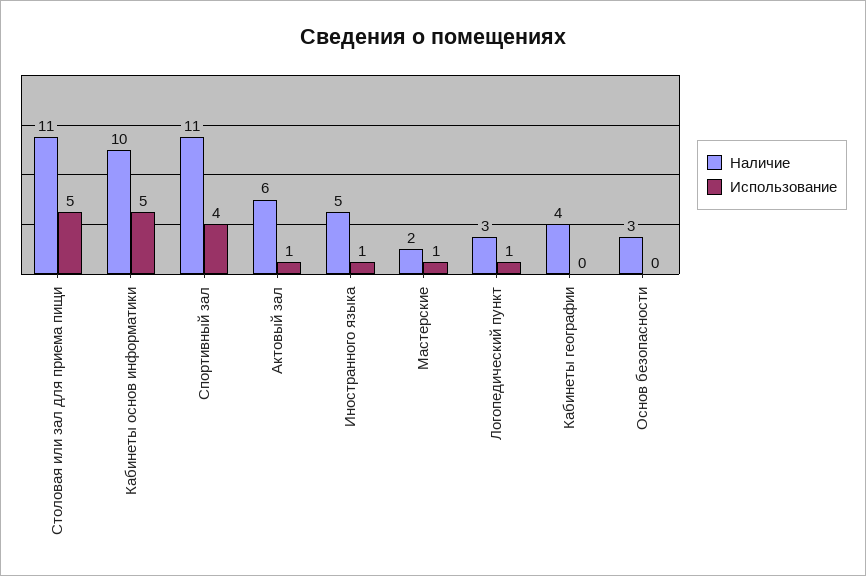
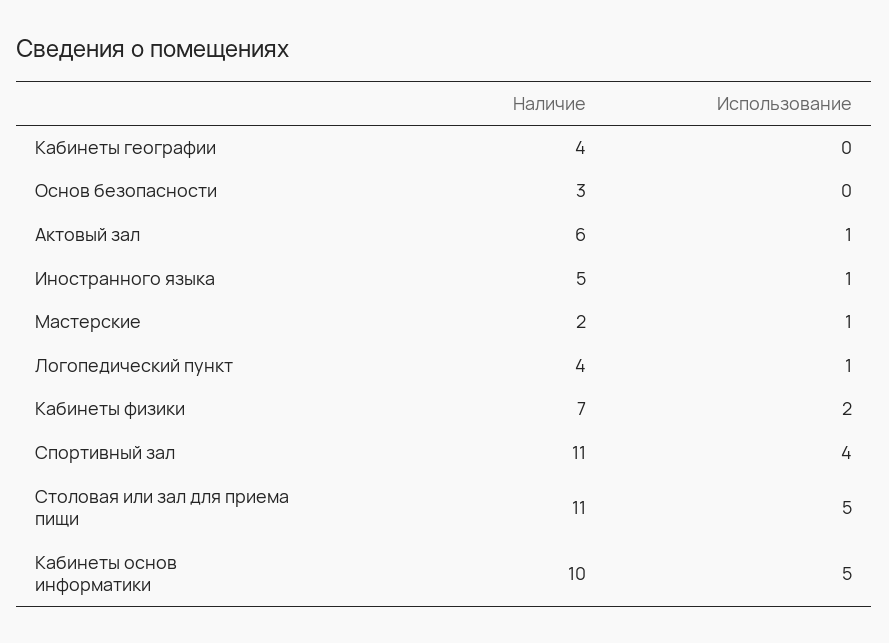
Наличие, Логопедический пункт: 3 -> 4
Наличие, Кабинеты физики: none -> 7
Использование, Кабинеты физики: none -> 2

